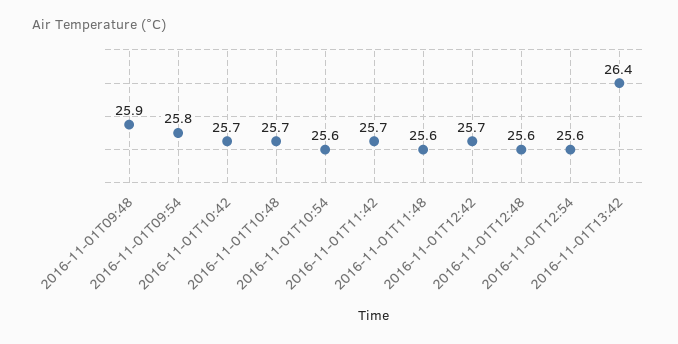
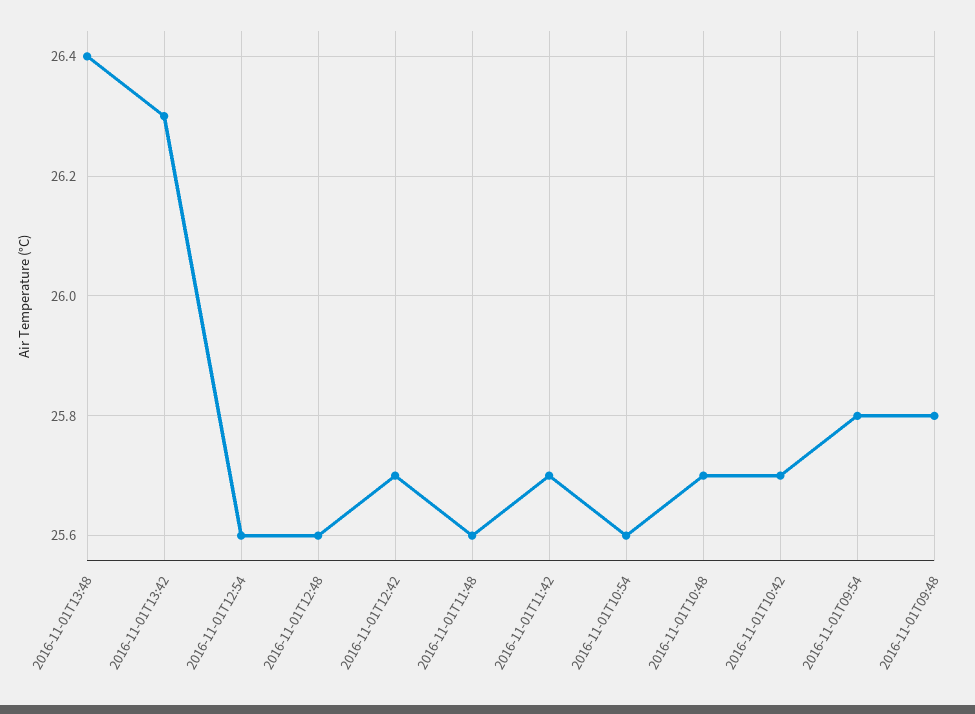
2016-11-01T09:48: 25.9 -> 25.8
2016-11-01T13:42: 26.4 -> 26.3
2016-11-01T13:48: none -> 26.4

